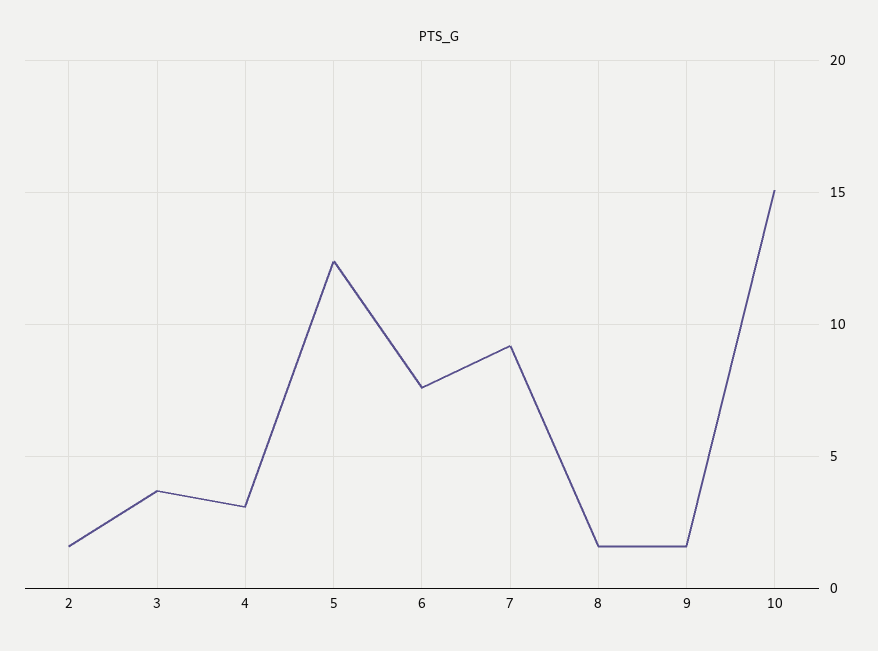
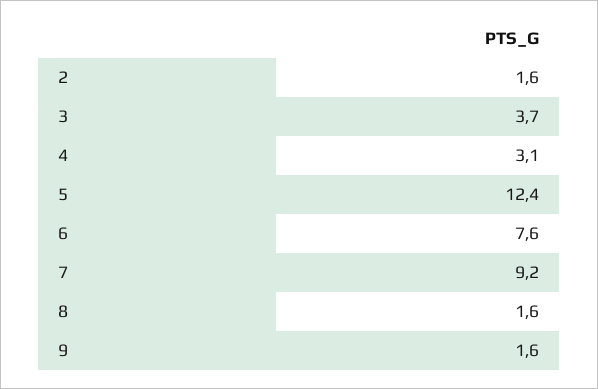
10: 15 -> none

